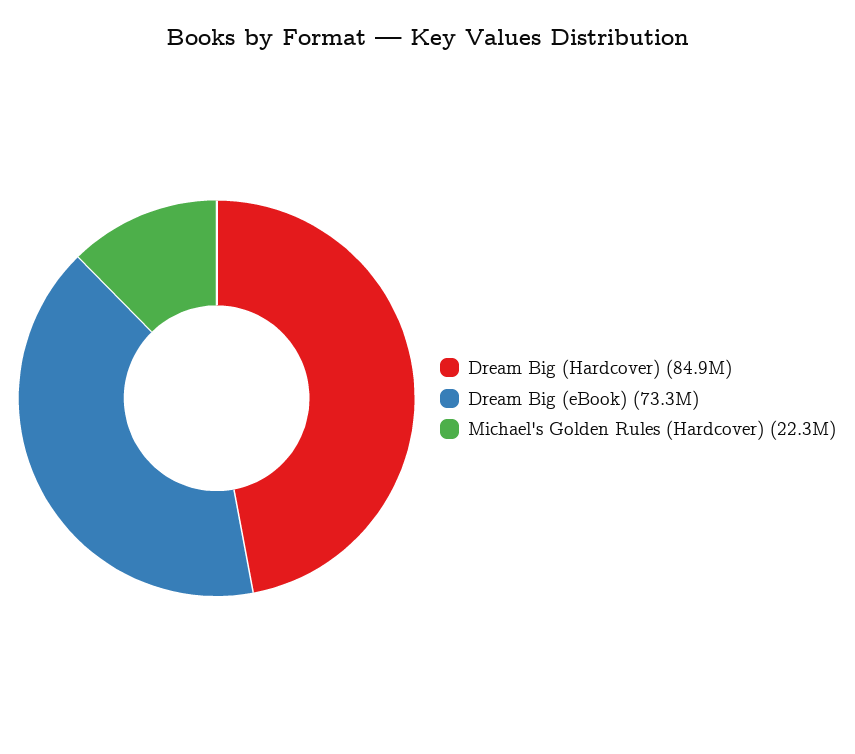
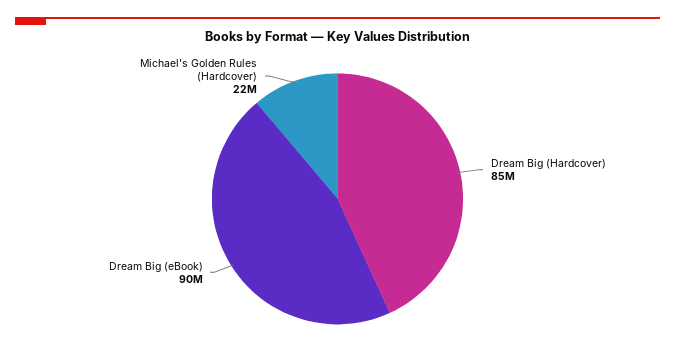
Dream Big (eBook): 73300000 -> 90000000

